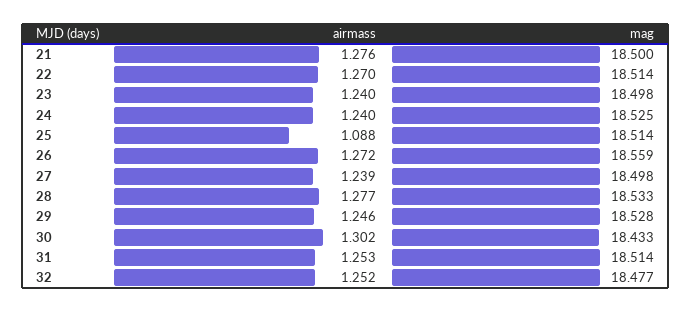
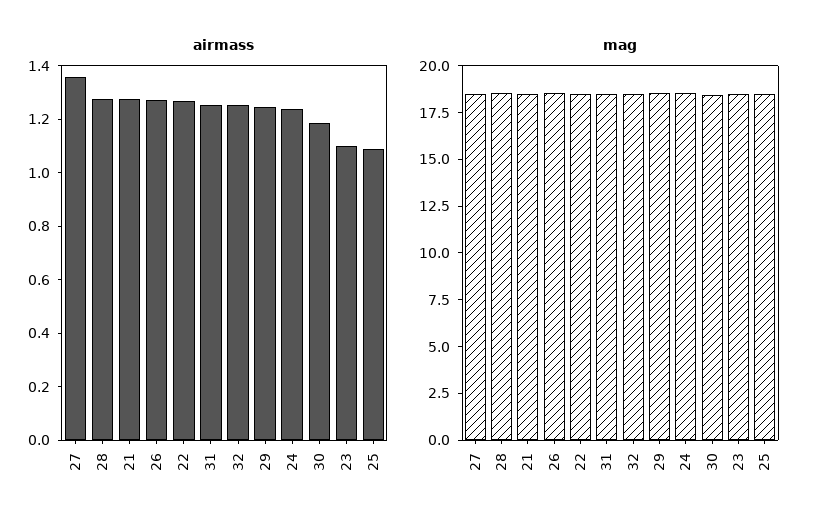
airmass, 23: 1.24 -> 1.1
airmass, 27: 1.239 -> 1.35
airmass, 30: 1.302 -> 1.2

